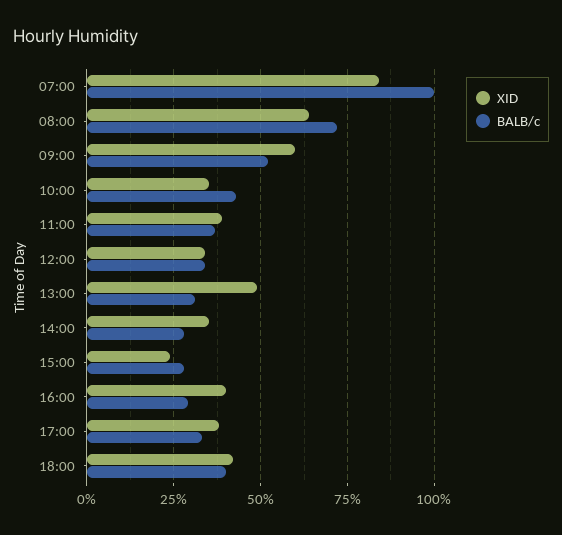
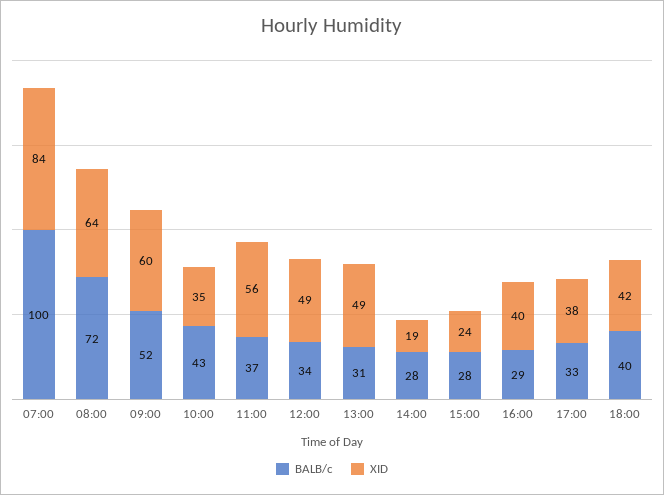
XID, 11:00: 40 -> 56
XID, 12:00: 35 -> 49
XID, 14:00: 35 -> 19

